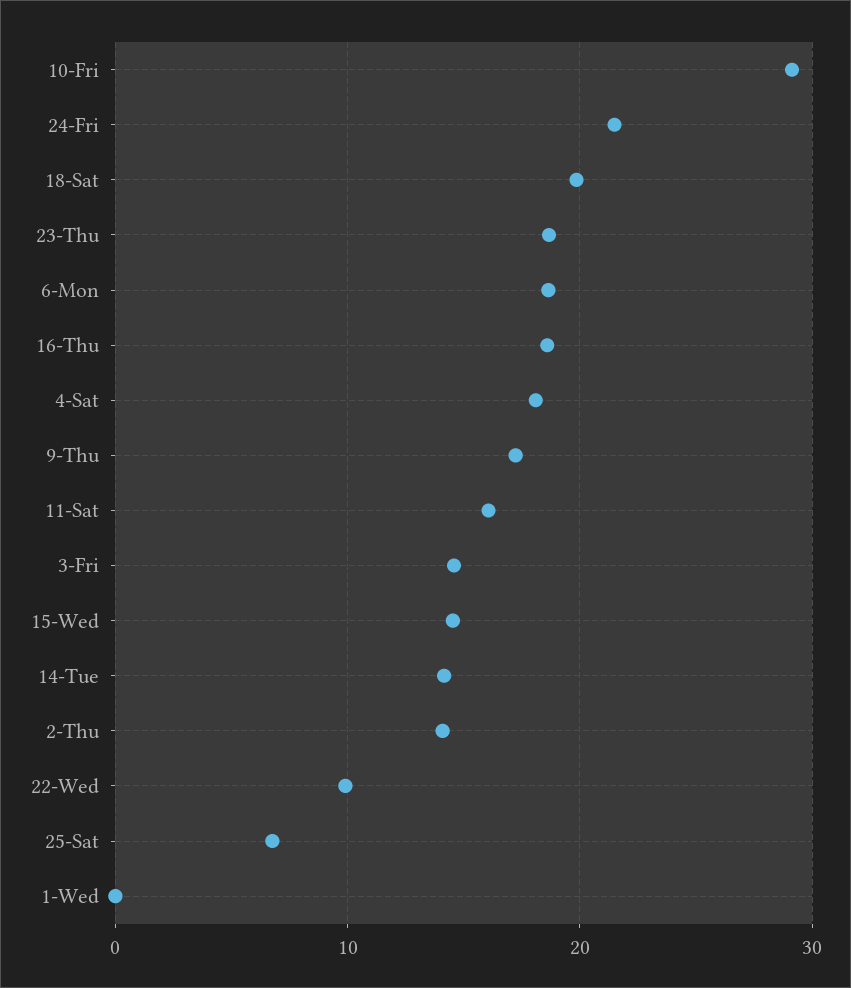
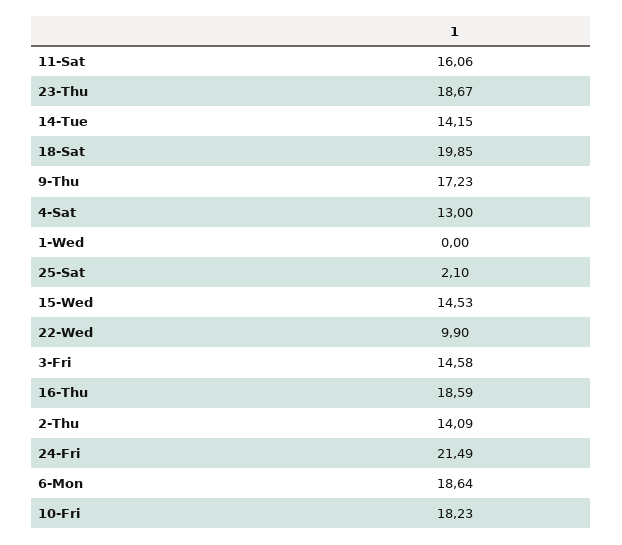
10-Fri: 29 -> 18.23
4-Sat: 18 -> 13
25-Sat: 7 -> 2.1

